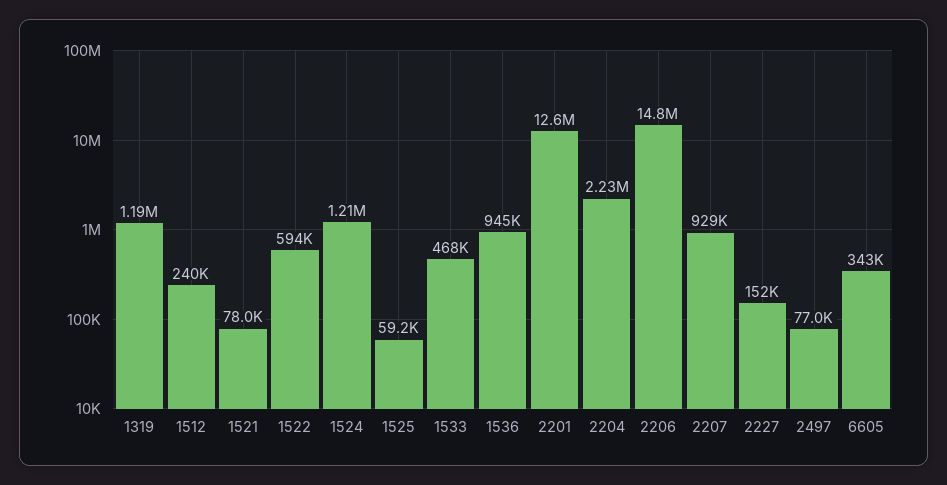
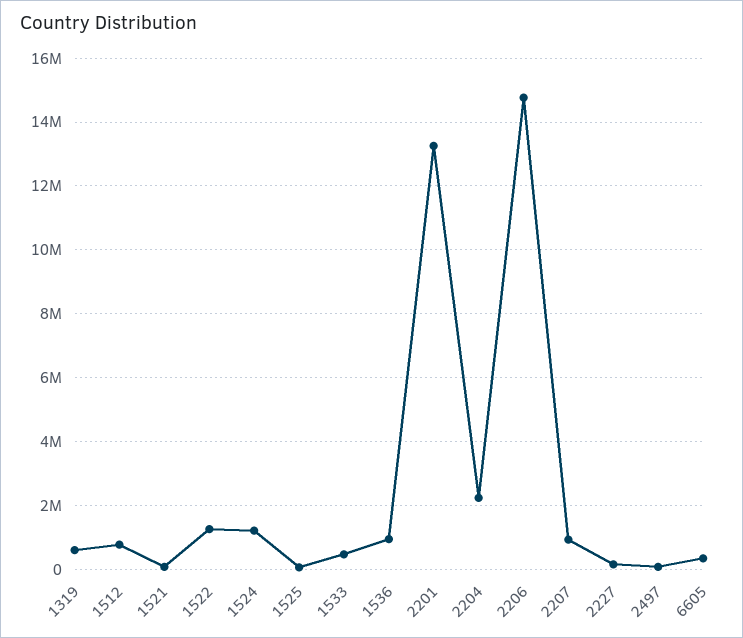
1319: 1190000 -> 600000
1512: 240000 -> 800000
1522: 594000 -> 1200000
2201: 12600000 -> 13200000

